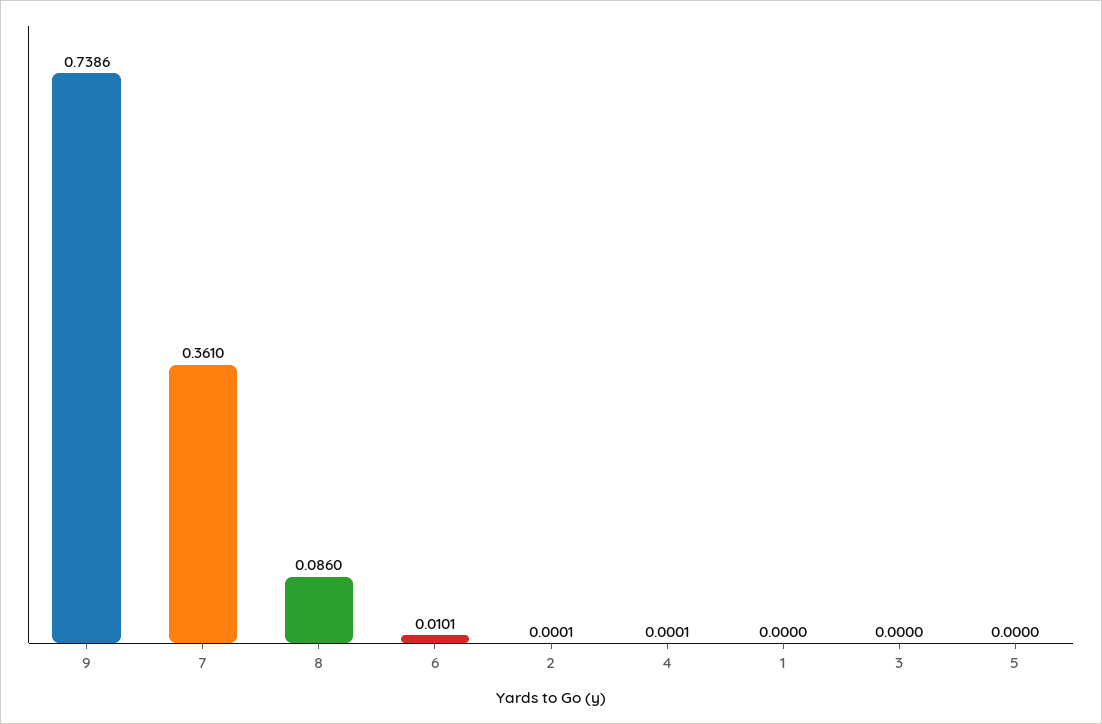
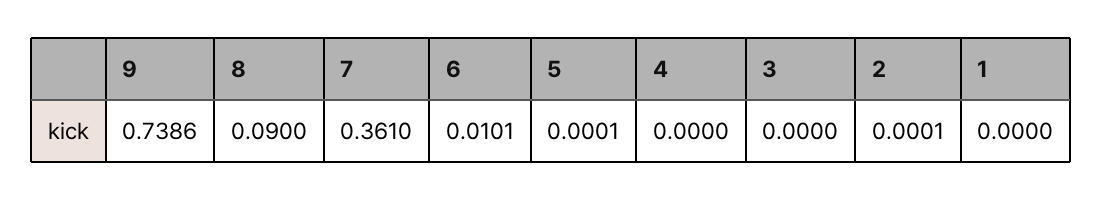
8: 0.086 -> 0.09
4: 0.0001 -> 0
5: 0 -> 0.0001

